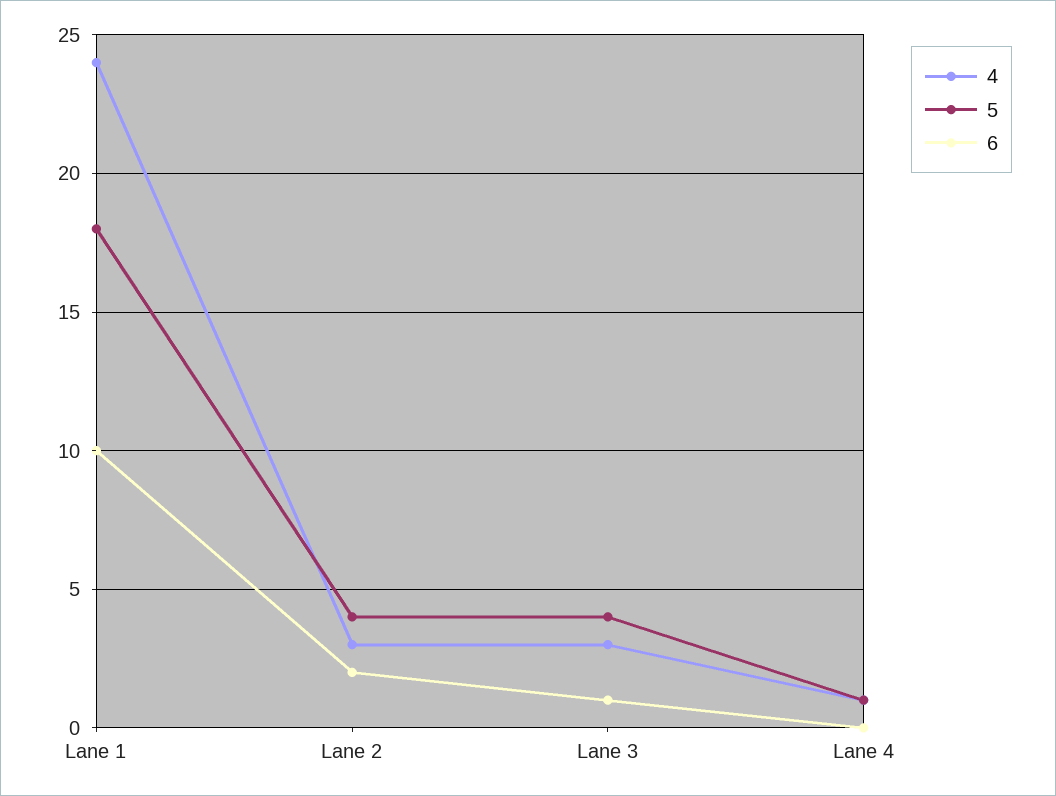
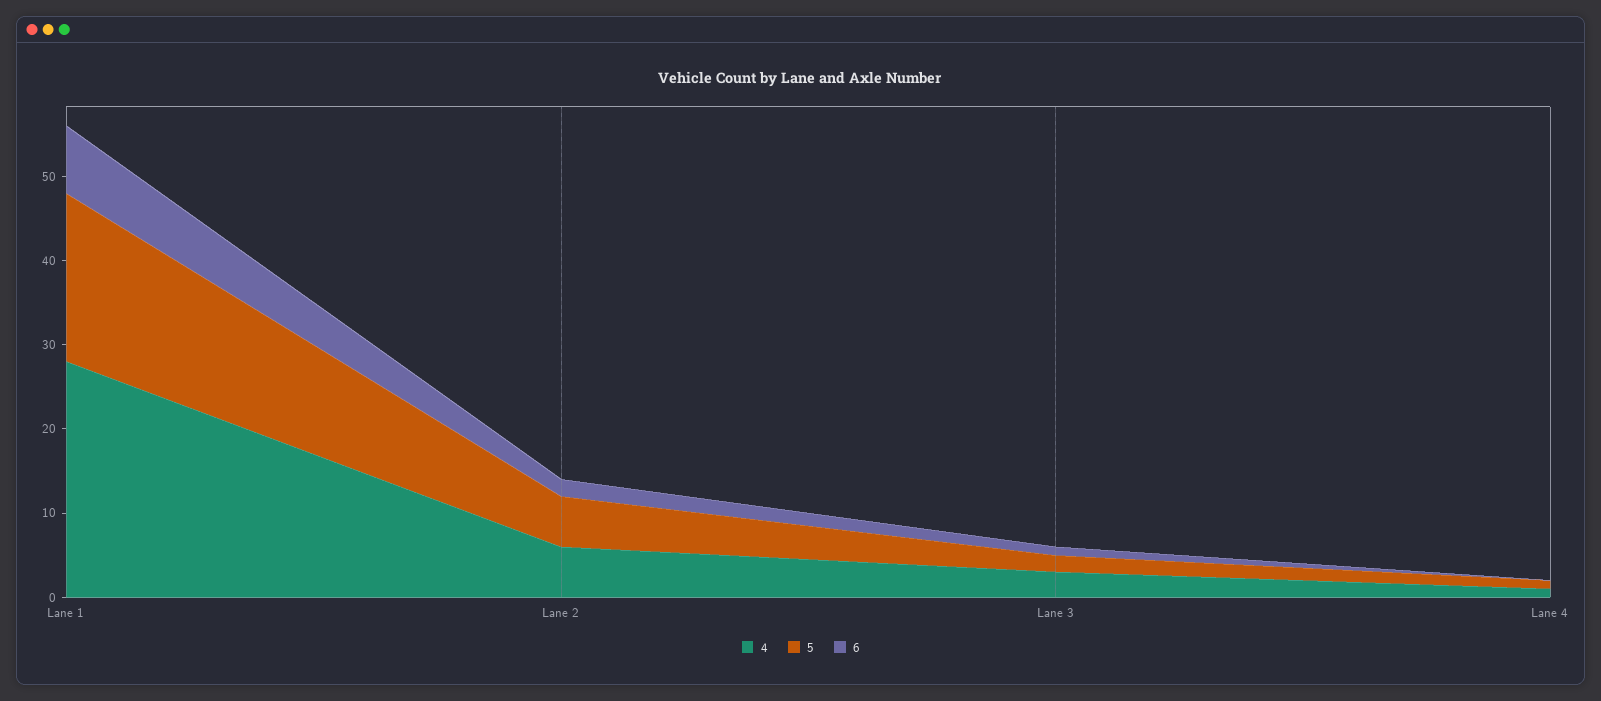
4, Lane 1: 24 -> 28
5, Lane 1: 18 -> 20
6, Lane 1: 10 -> 8
4, Lane 2: 3 -> 6
5, Lane 2: 4 -> 6
5, Lane 3: 4 -> 2

